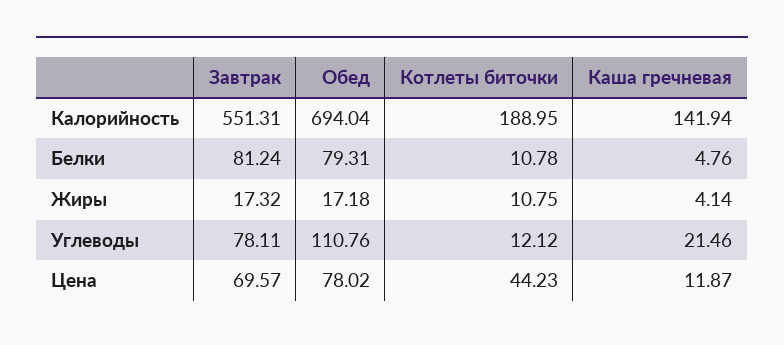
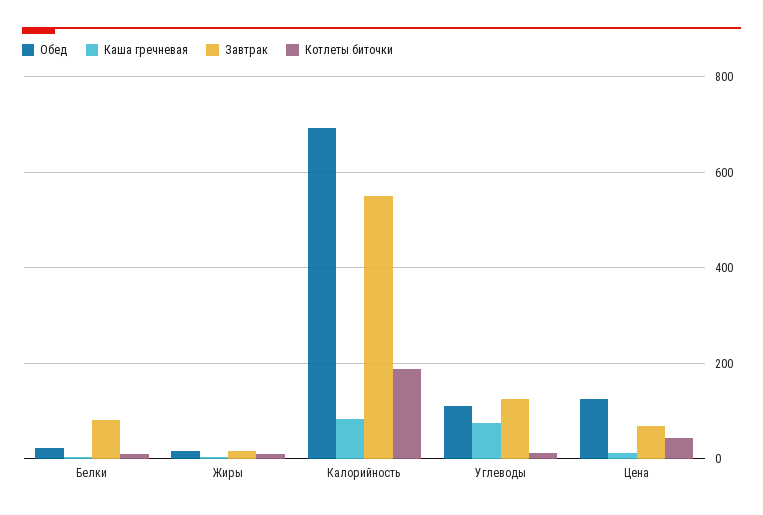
Каша гречневая, Калорийность: 141.94 -> 80
Обед, Белки: 79.31 -> 20
Завтрак, Углеводы: 78.11 -> 120
Каша гречневая, Углеводы: 21.46 -> 80
Обед, Цена: 78.02 -> 120

